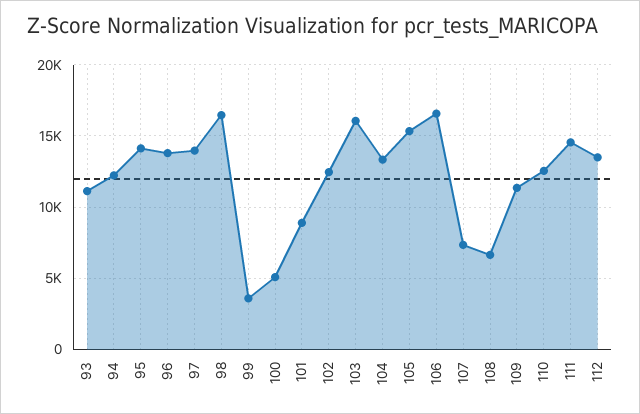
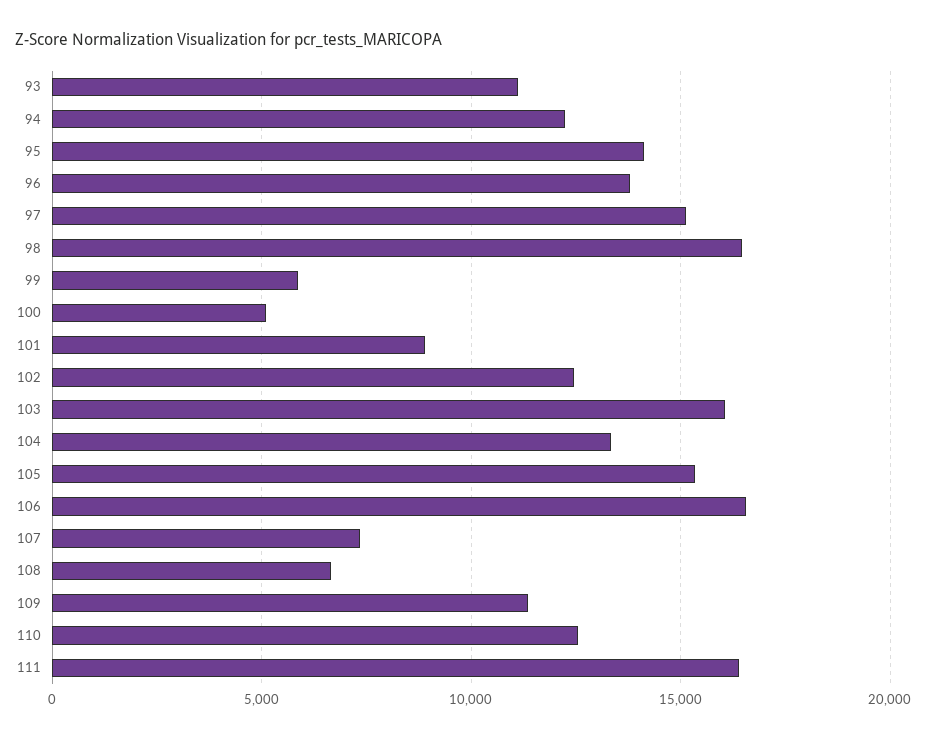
97: 14000 -> 15000
99: 3500 -> 6000
111: 14500 -> 16500
112: 13500 -> none

